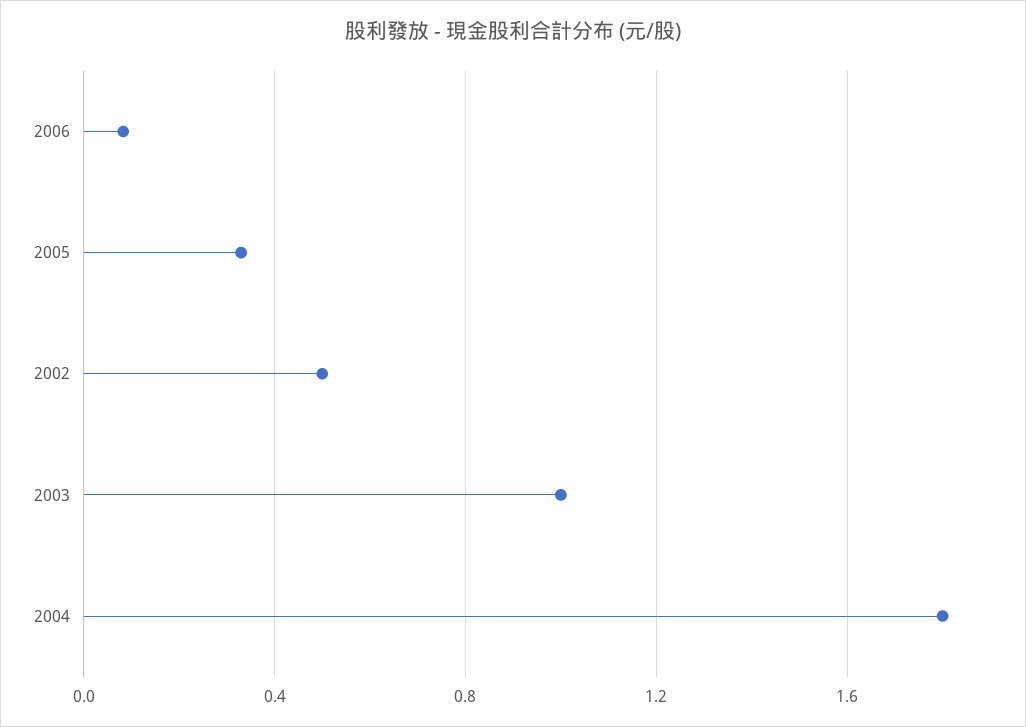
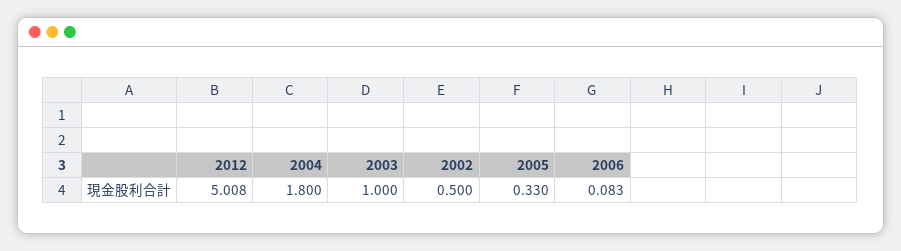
2012: none -> 5.008

